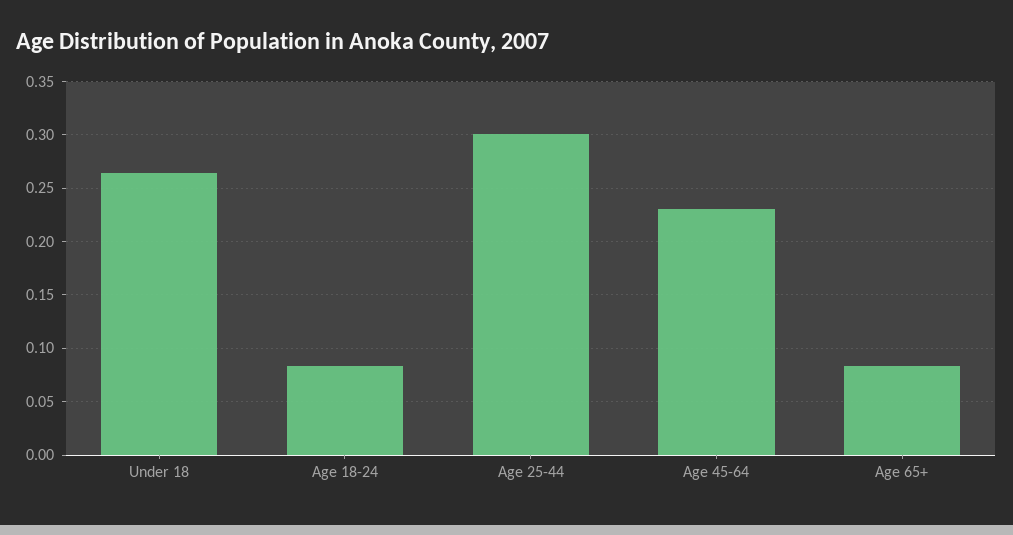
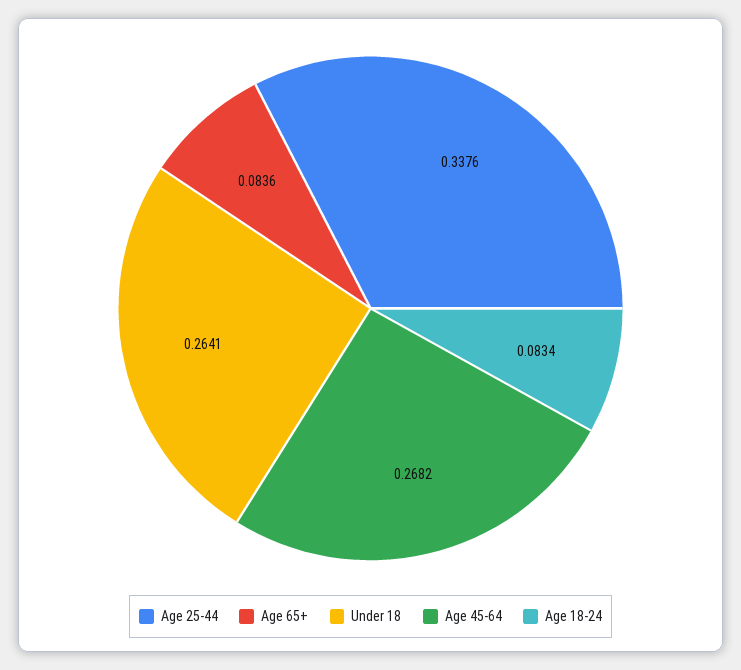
Age 25-44: 0.3 -> 0.3376
Age 45-64: 0.23 -> 0.2682

